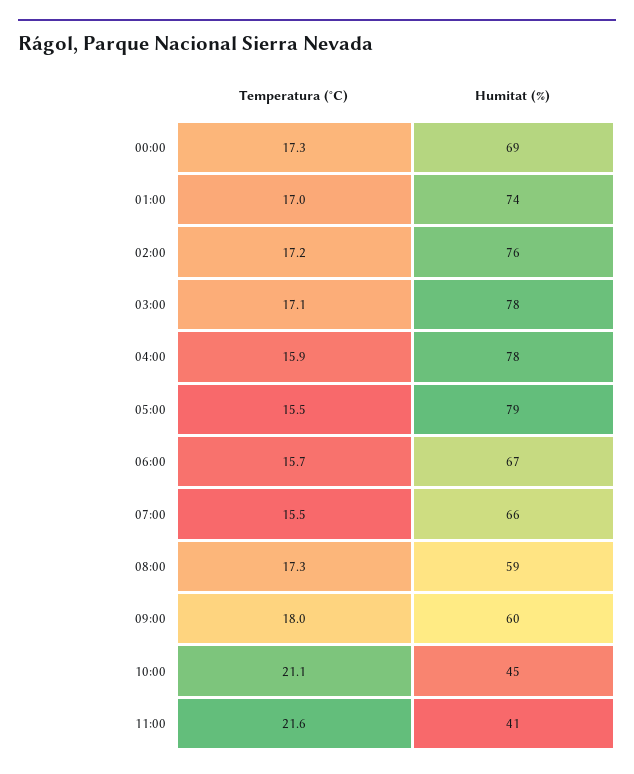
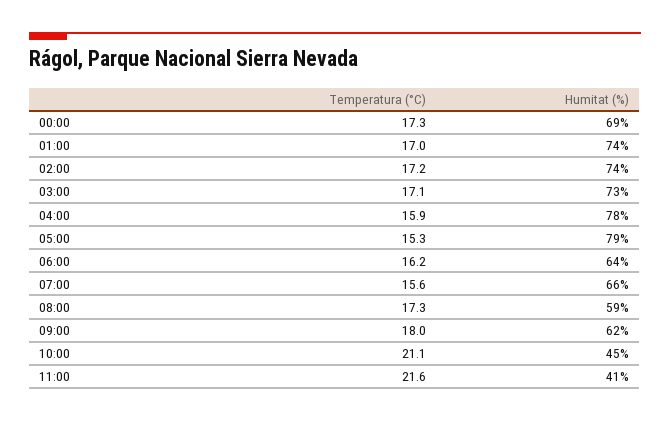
Humitat (%), 02:00: 76 -> 74
Humitat (%), 03:00: 78 -> 73
Temperatura (°C), 05:00: 15.5 -> 15.3
Temperatura (°C), 06:00: 15.7 -> 16.2
Humitat (%), 06:00: 67 -> 64
Temperatura (°C), 07:00: 15.5 -> 15.6
Humitat (%), 09:00: 60 -> 62

